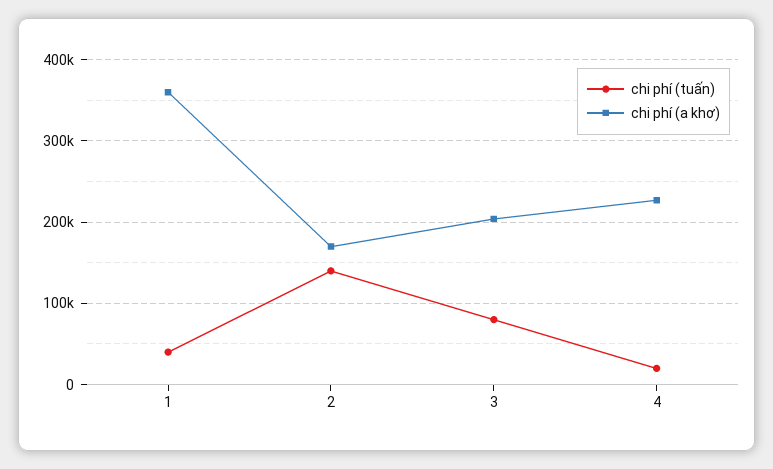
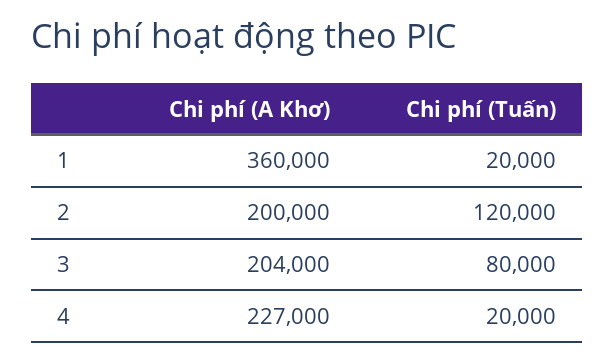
chi phí (tuấn), 1: 40000 -> 20000
chi phí (tuấn), 2: 140000 -> 120000
chi phí (a khơ), 2: 170000 -> 200000

